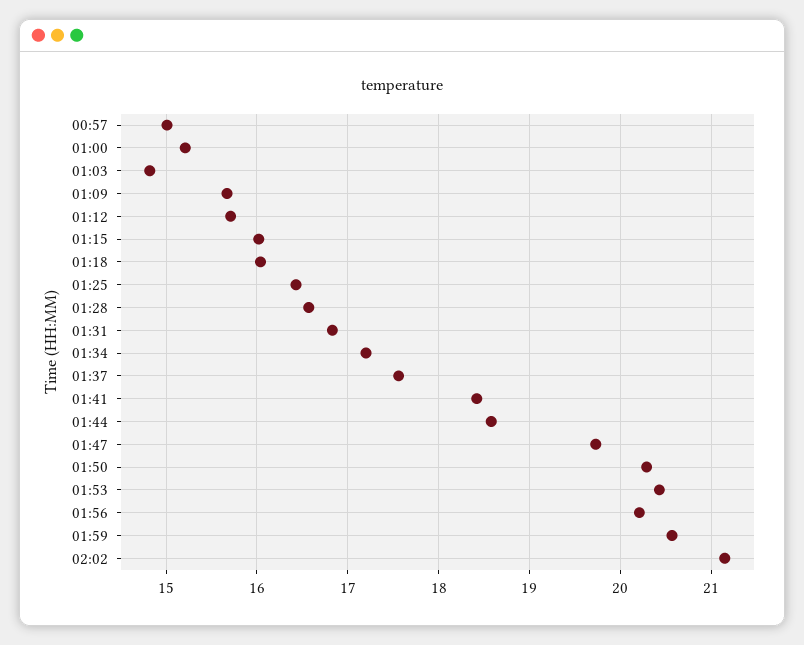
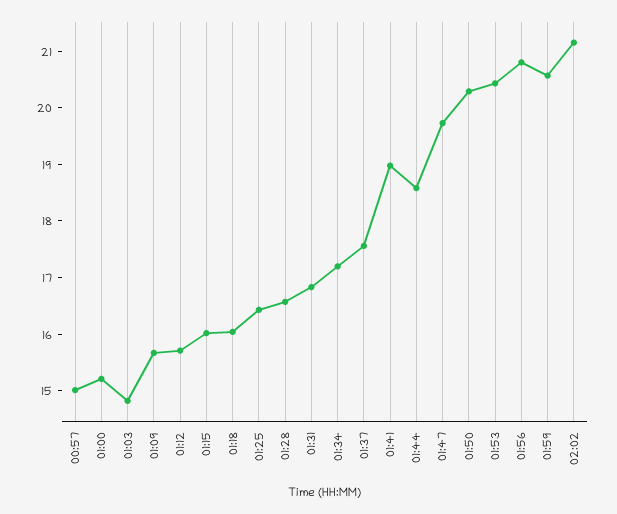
01:41: 18.4 -> 19
01:56: 20.2 -> 20.8

